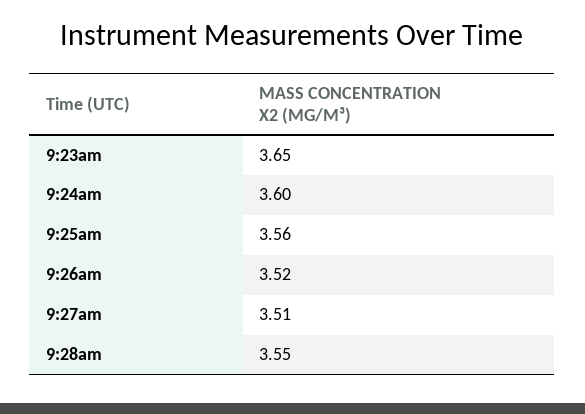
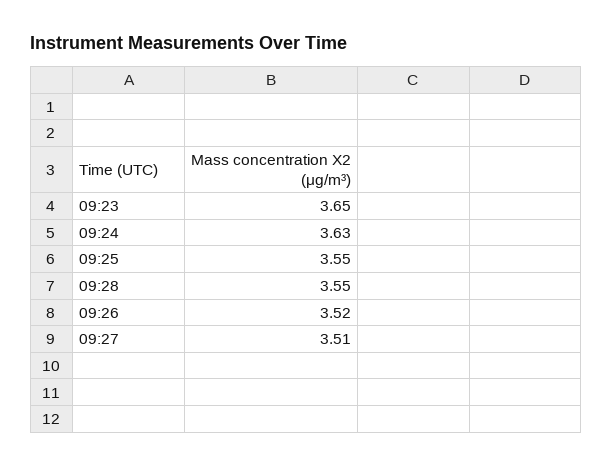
9:24am: 3.6 -> 3.63
9:25am: 3.56 -> 3.55

